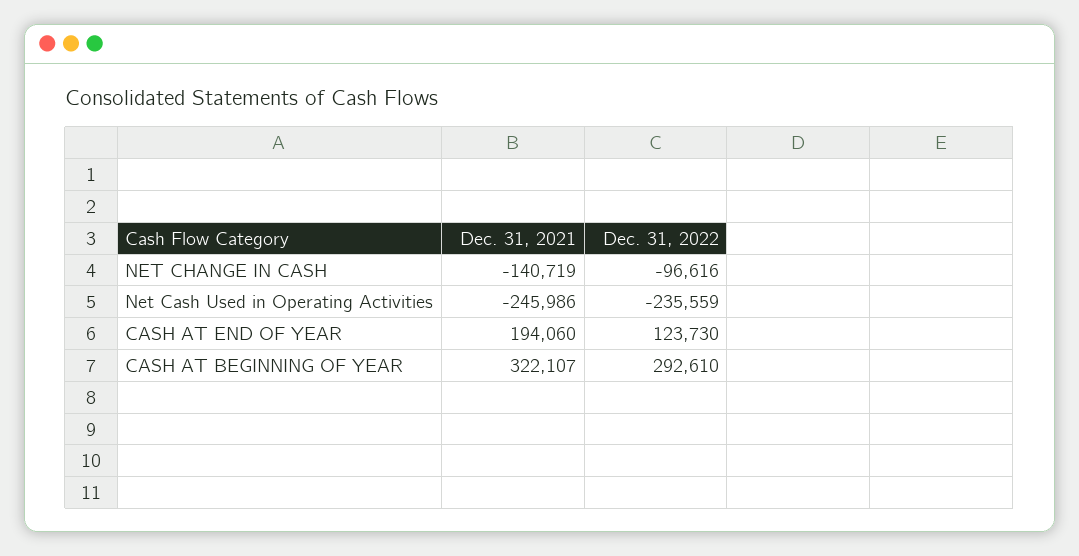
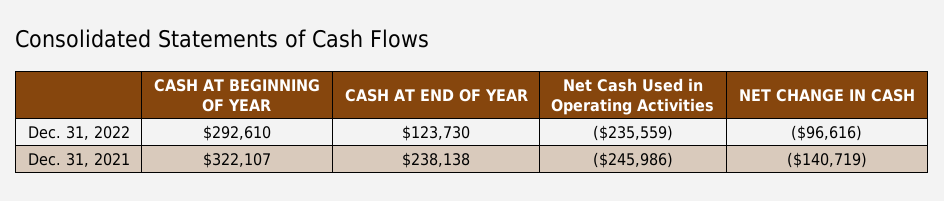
Dec. 31, 2021, CASH AT END OF YEAR: 194060 -> 238138

